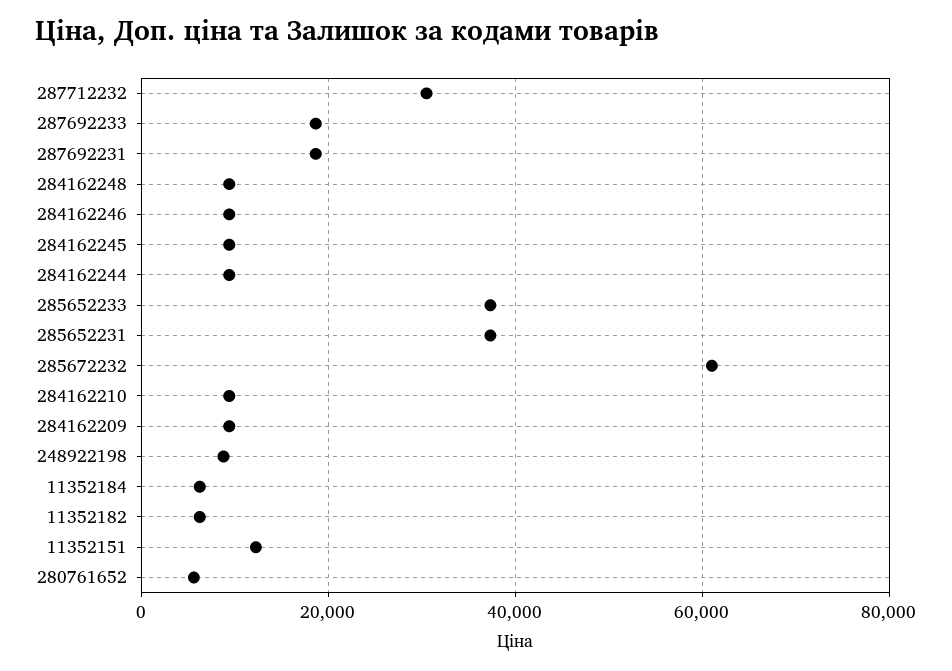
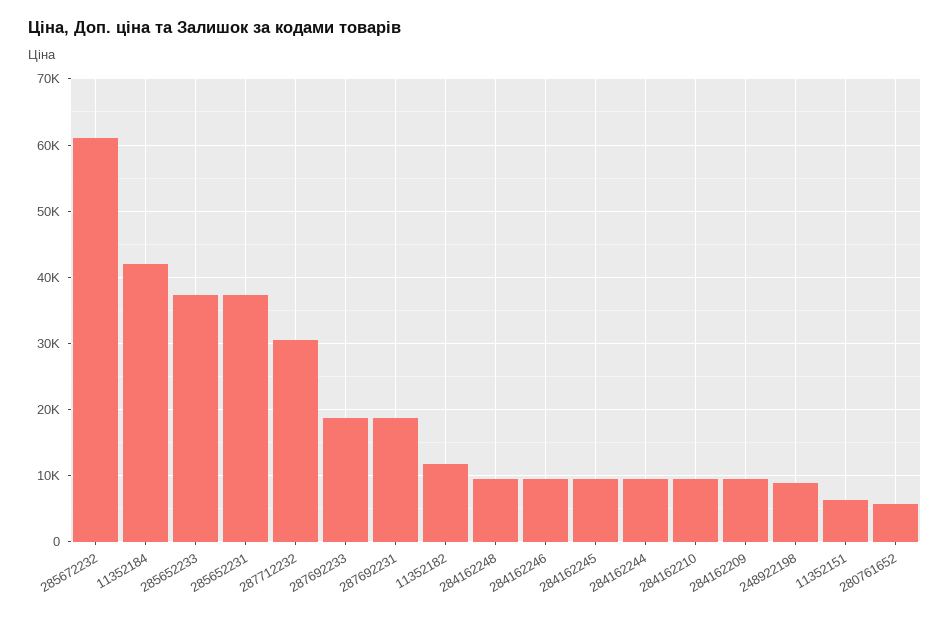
11352184: 6000 -> 42000
11352182: 6000 -> 12000
11352151: 12000 -> 6000

